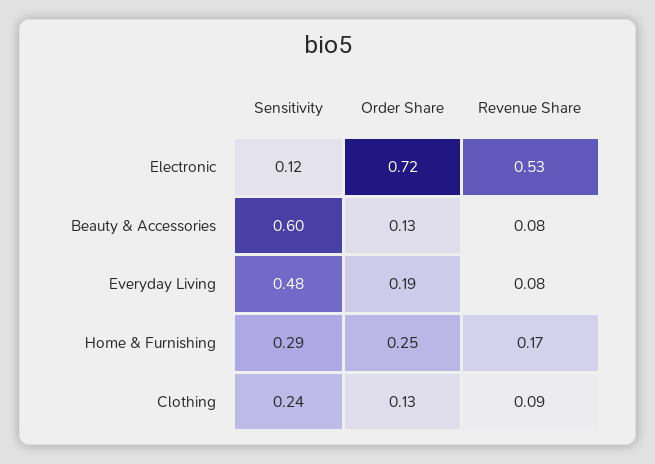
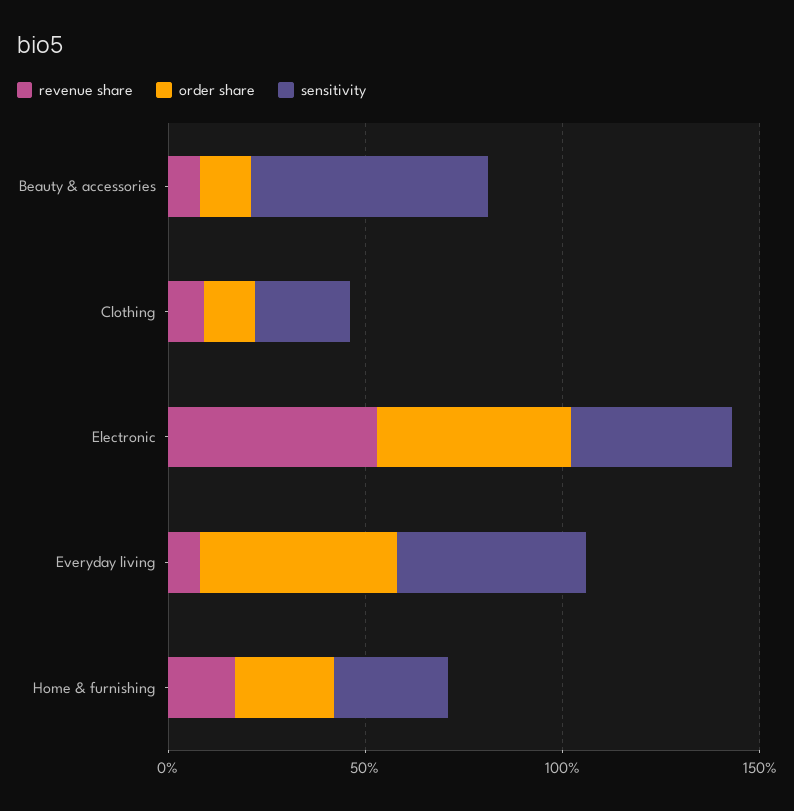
Sensitivity, Electronic: 0.12 -> 0.4
Order Share, Electronic: 0.72 -> 0.5
Order Share, Everyday Living: 0.19 -> 0.5

